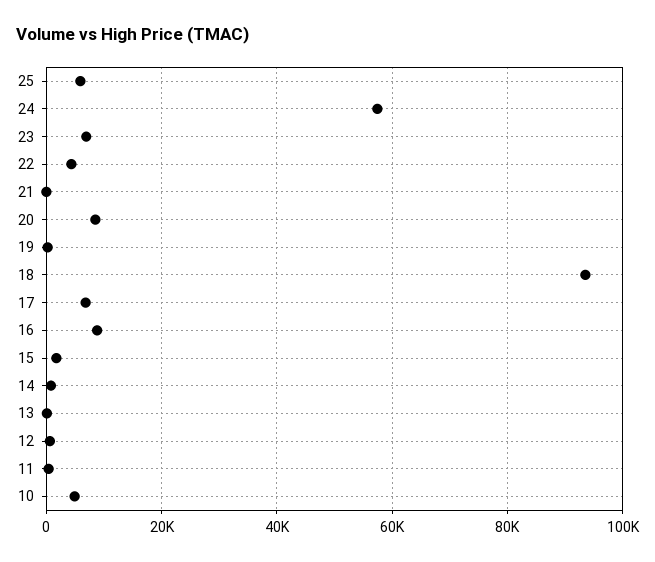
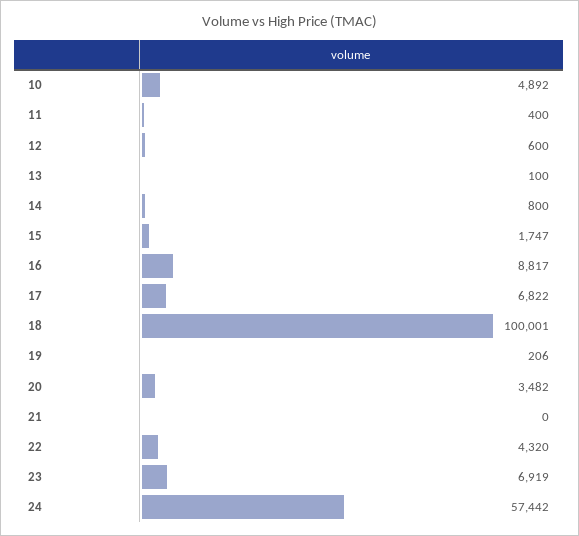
25: 6000 -> none
20: 8000 -> 3482
18: 94000 -> 100001

